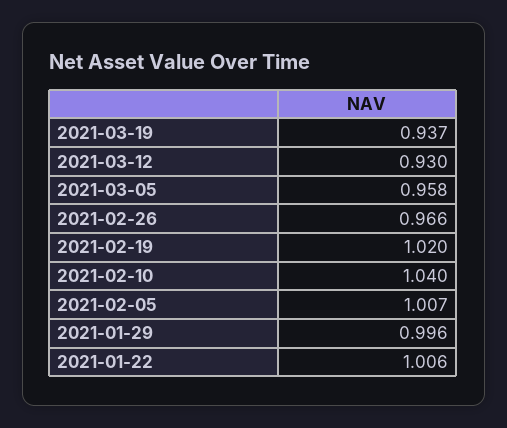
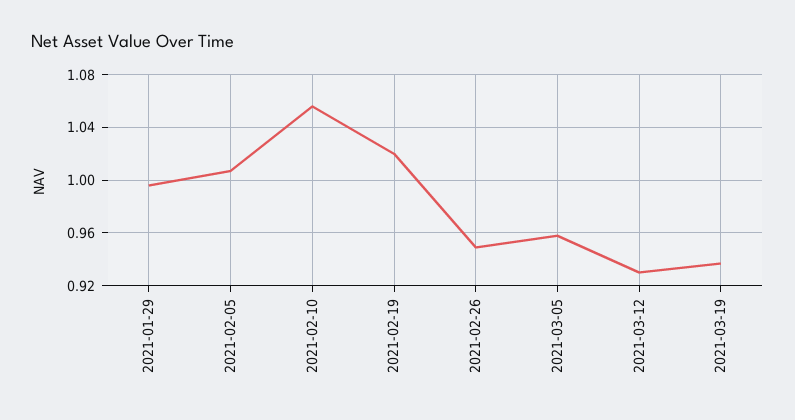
2021-02-26: 0.966 -> 0.95
2021-02-10: 1.04 -> 1.055
2021-01-22: 1.006 -> none

